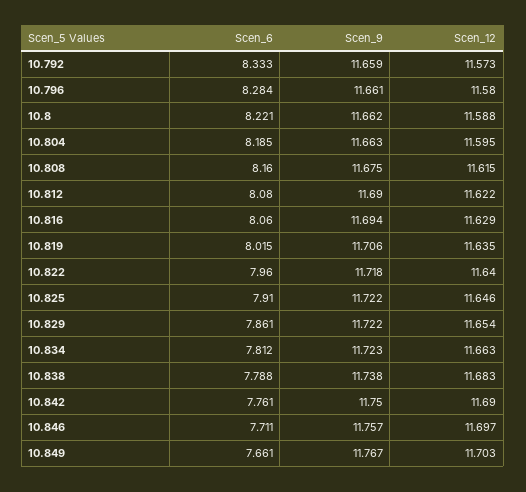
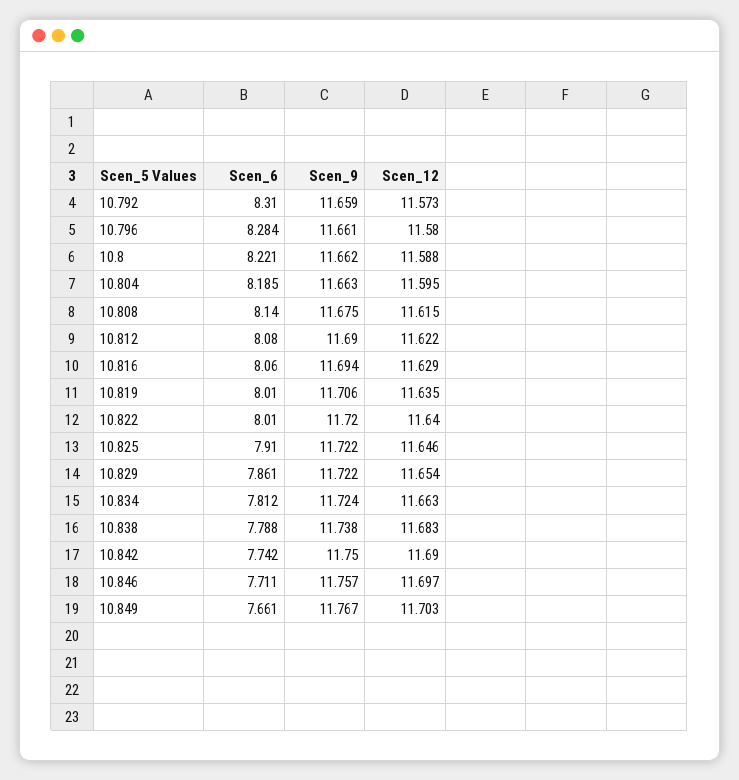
Scen_6, 10.792: 8.333 -> 8.31
Scen_6, 10.808: 8.16 -> 8.14
Scen_6, 10.819: 8.015 -> 8.01
Scen_6, 10.822: 7.96 -> 8.01
Scen_9, 10.822: 11.718 -> 11.72
Scen_9, 10.834: 11.723 -> 11.724
Scen_6, 10.842: 7.761 -> 7.742

